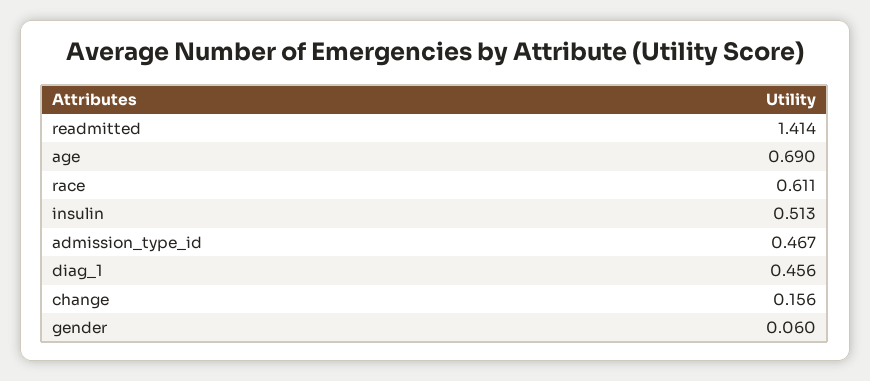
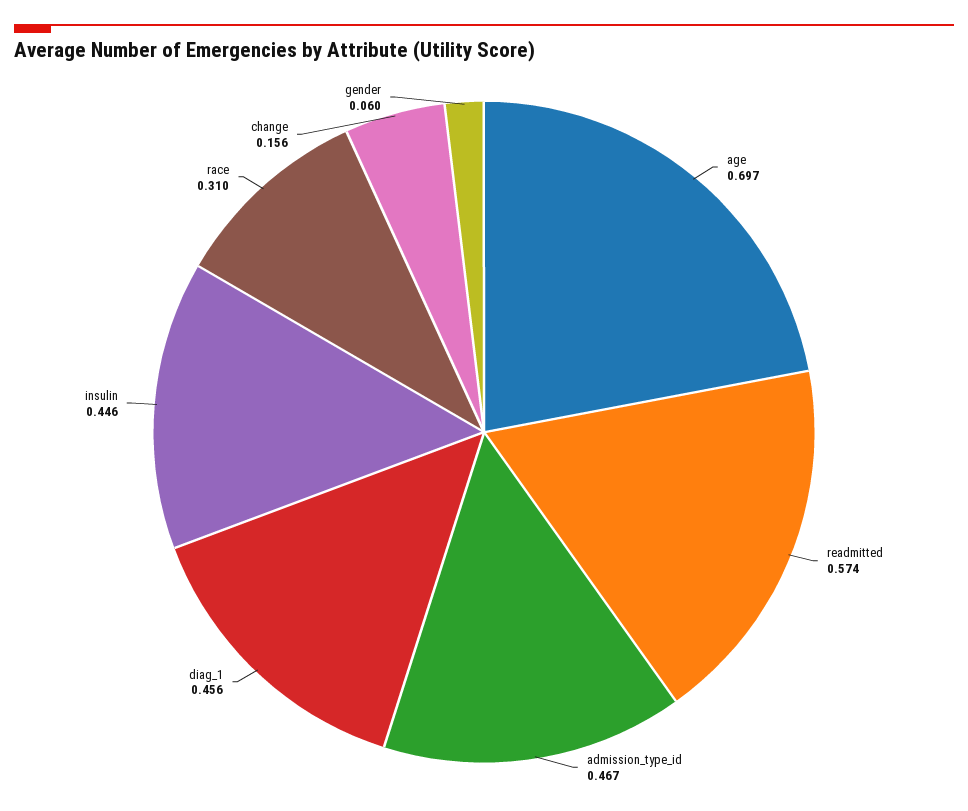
readmitted: 1.414 -> 0.574
age: 0.69 -> 0.697
race: 0.611 -> 0.31
insulin: 0.513 -> 0.446

